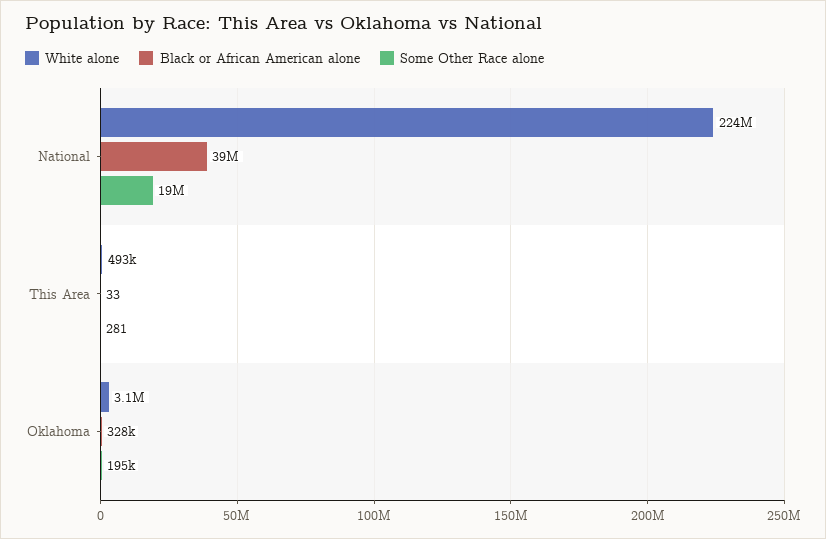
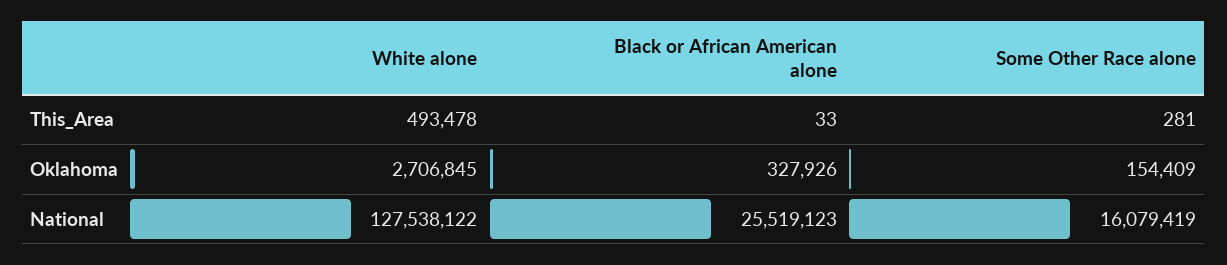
White alone, National: 224000000 -> 127538122
Black or African American alone, National: 39000000 -> 25519123
Some Other Race alone, National: 19000000 -> 16079419
White alone, Oklahoma: 3100000 -> 2706845
Some Other Race alone, Oklahoma: 195000 -> 154409

